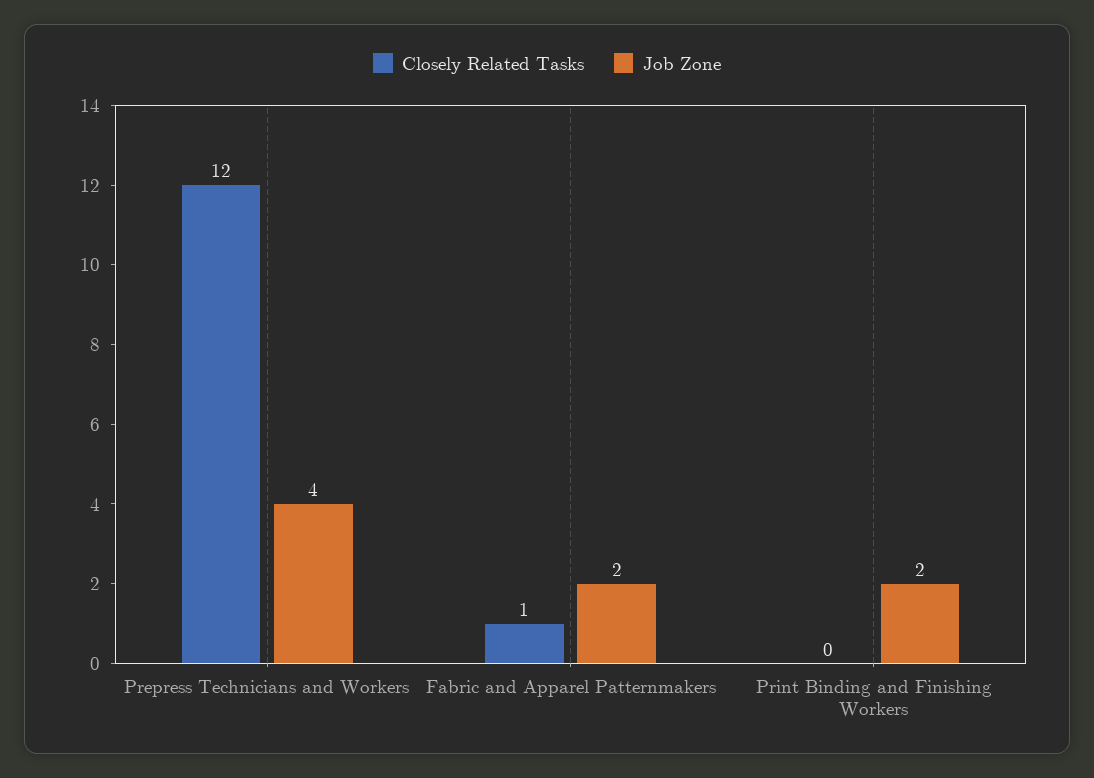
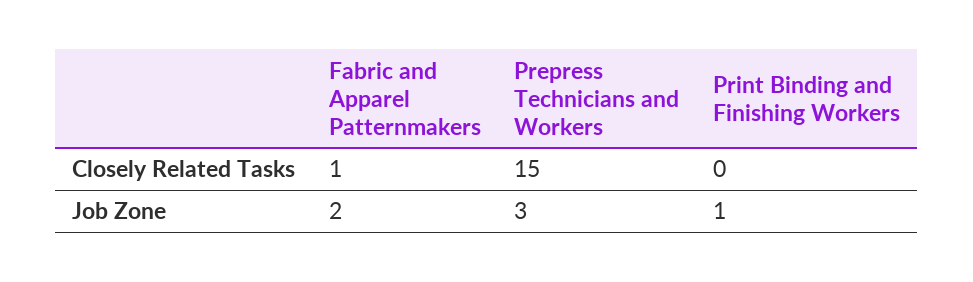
Closely Related Tasks, Prepress Technicians and Workers: 12 -> 15
Job Zone, Prepress Technicians and Workers: 4 -> 3
Job Zone, Print Binding and Finishing Workers: 2 -> 1

